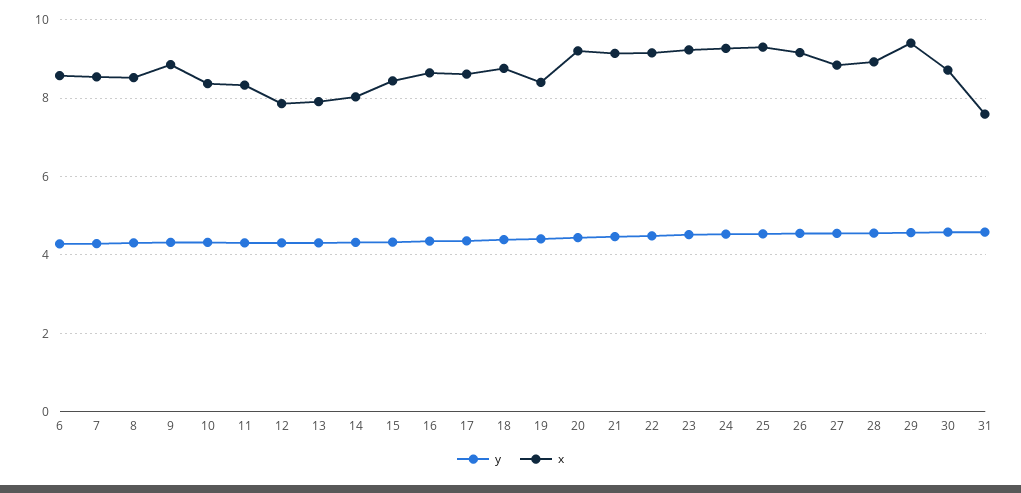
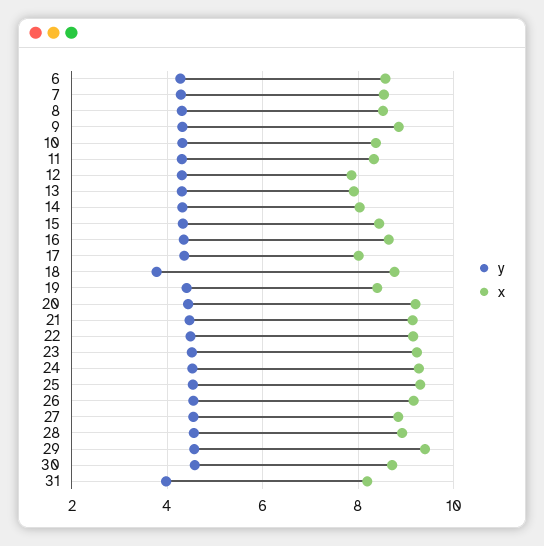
x, 17: 8.6 -> 8
y, 18: 4.4 -> 3.8
y, 31: 4.6 -> 4
x, 31: 7.6 -> 8.2

